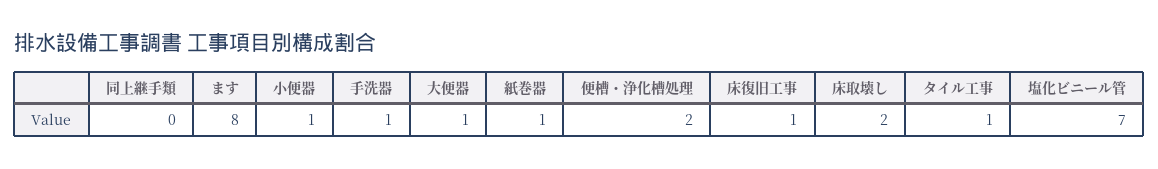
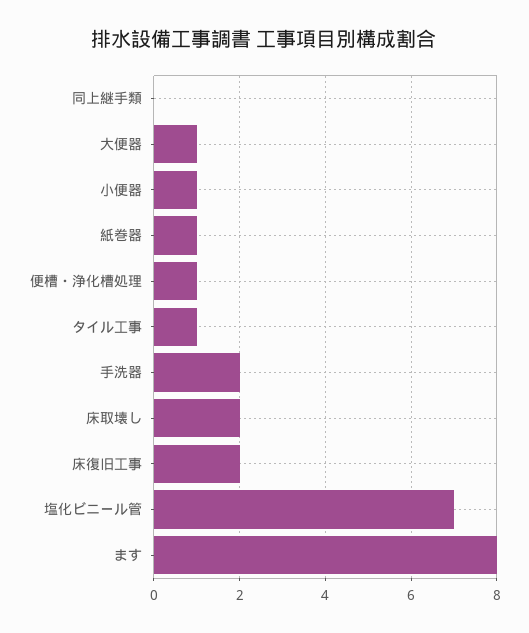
手洗器: 1 -> 2
便槽・浄化槽処理: 2 -> 1
床復旧工事: 1 -> 2

